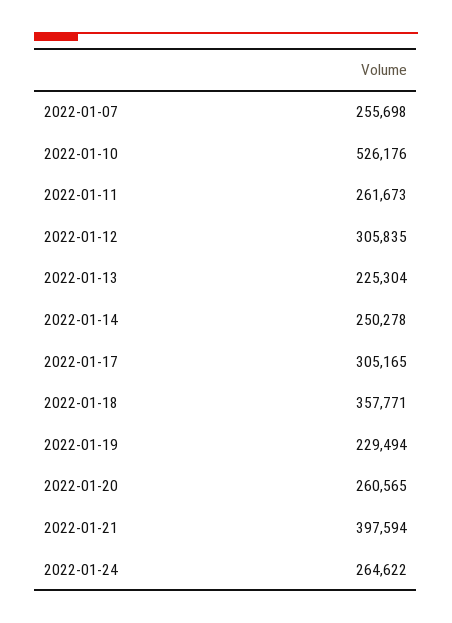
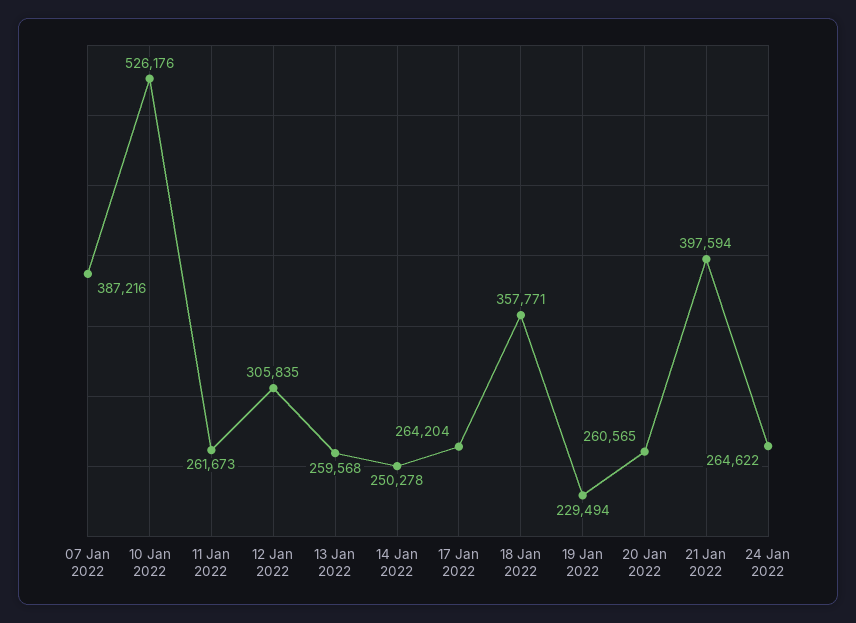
2022-01-07: 255698 -> 387216
2022-01-13: 225304 -> 259568
2022-01-17: 305165 -> 264204

